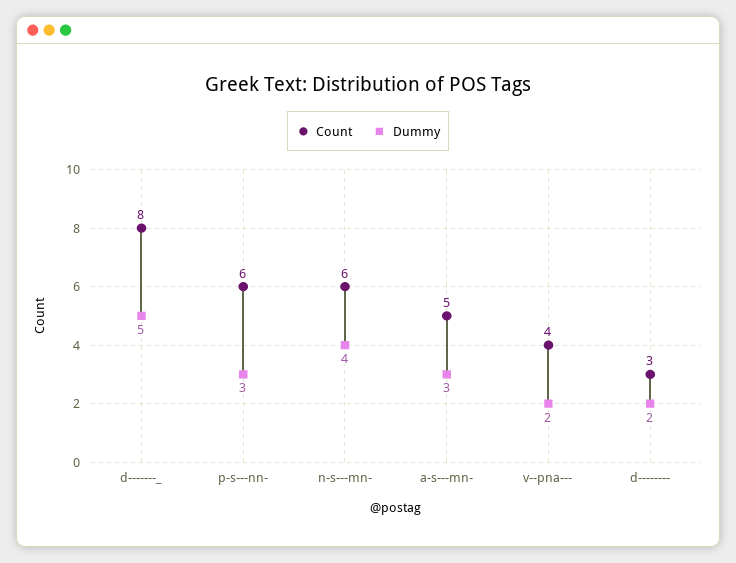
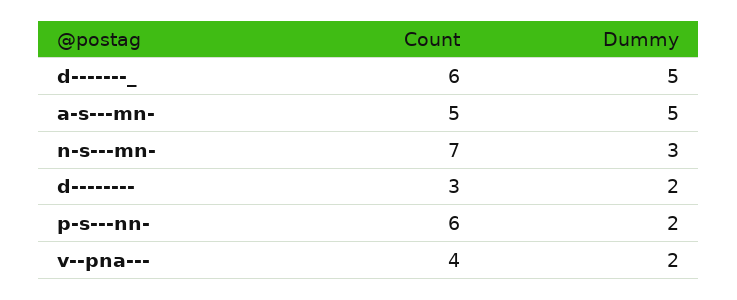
Count, d-------_: 8 -> 6
Dummy, p-s---nn-: 3 -> 2
Count, n-s---mn-: 6 -> 7
Dummy, n-s---mn-: 4 -> 3
Dummy, a-s---mn-: 3 -> 5

